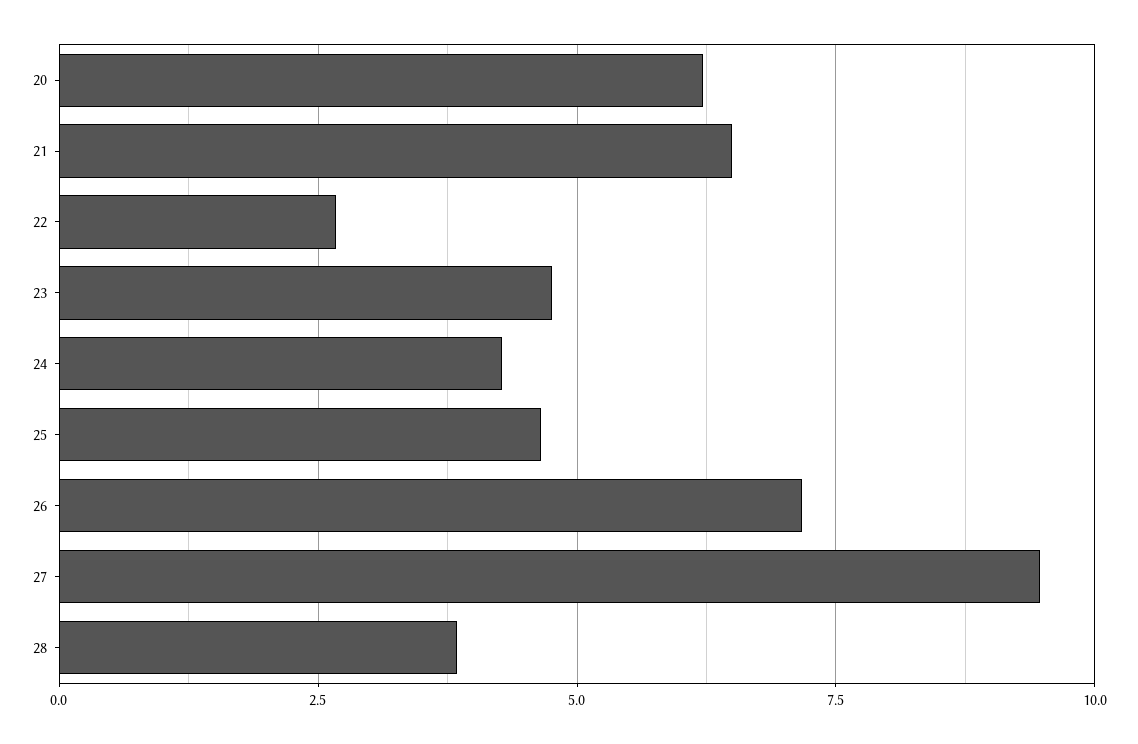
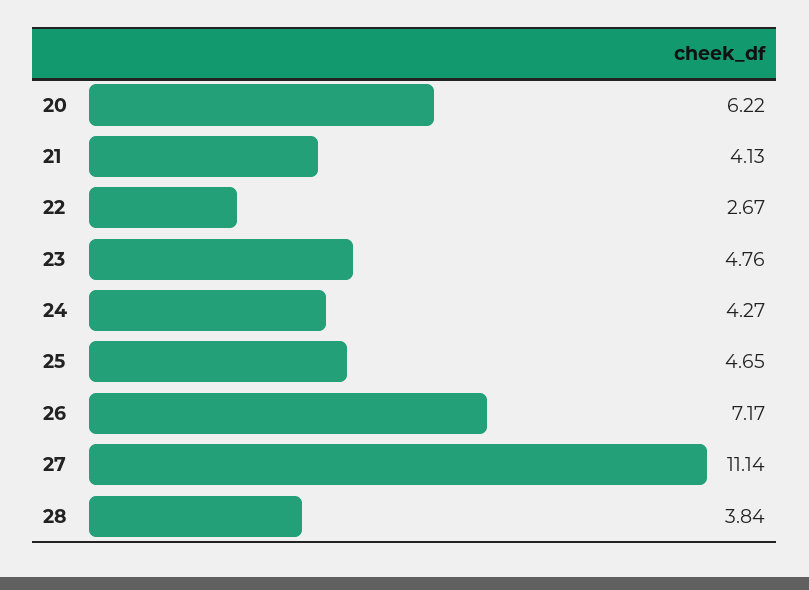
21: 6.5 -> 4.13
27: 9.5 -> 11.14

